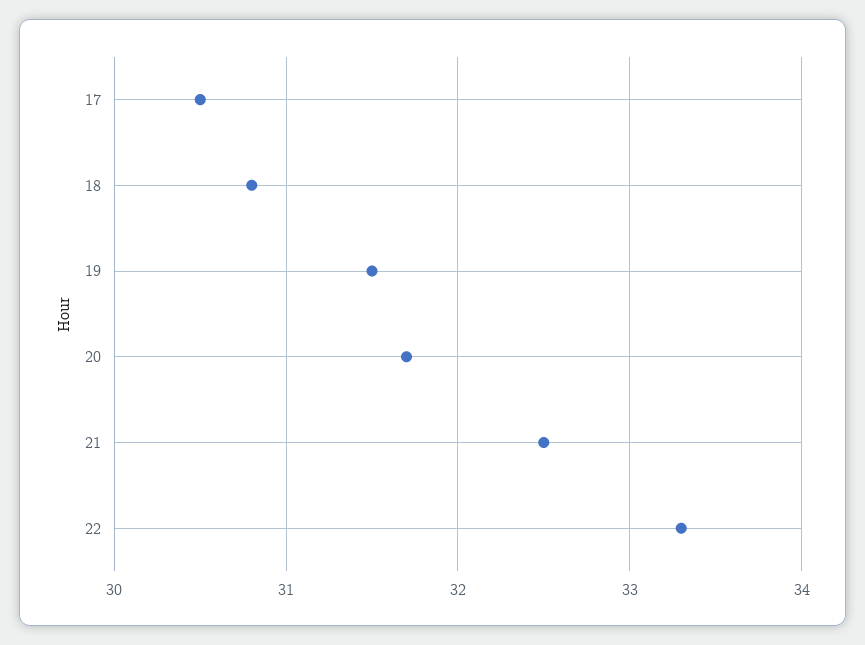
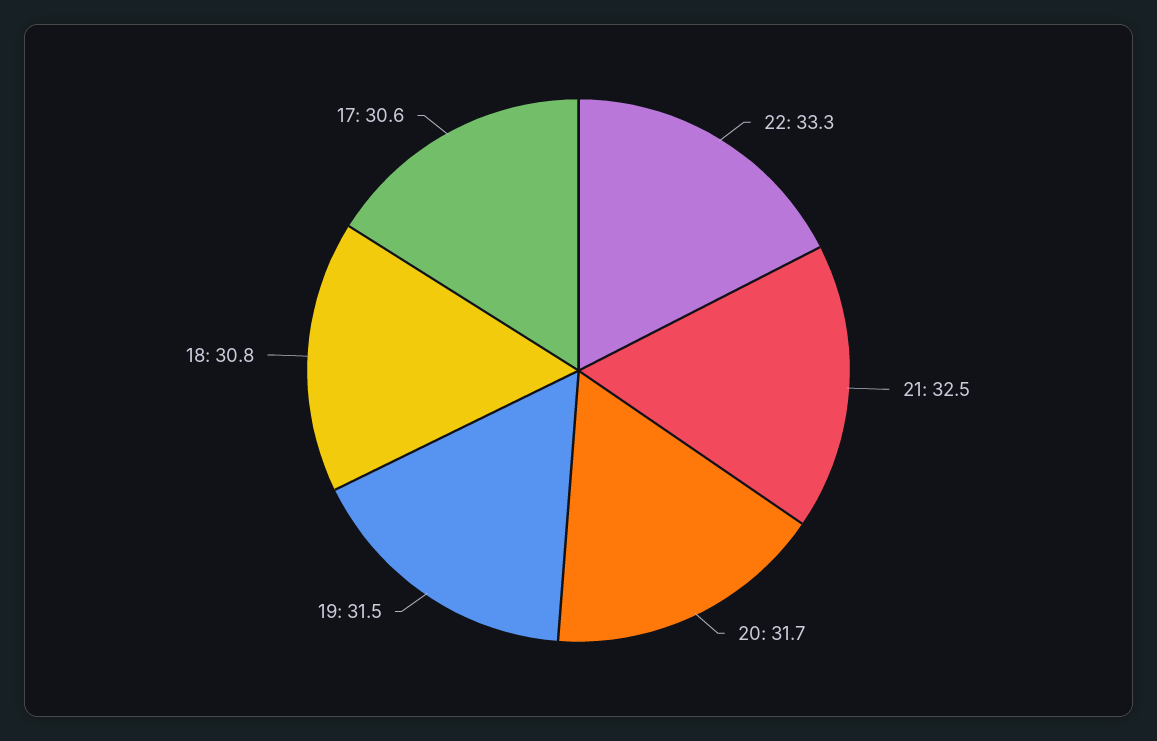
17: 30.5 -> 30.6

